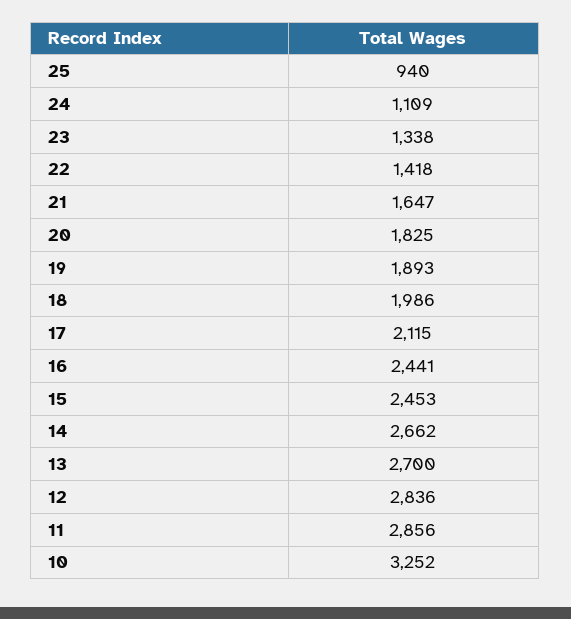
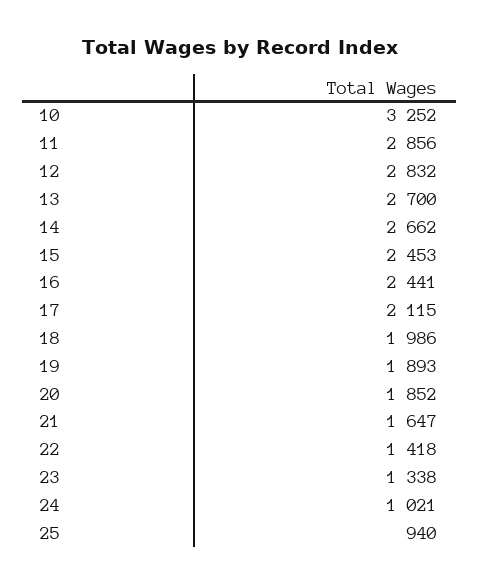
24: 1109 -> 1021
20: 1825 -> 1852
12: 2836 -> 2832

